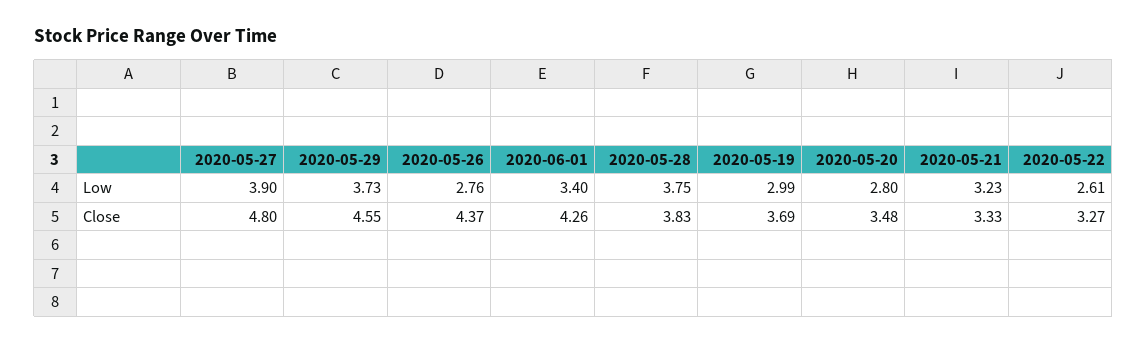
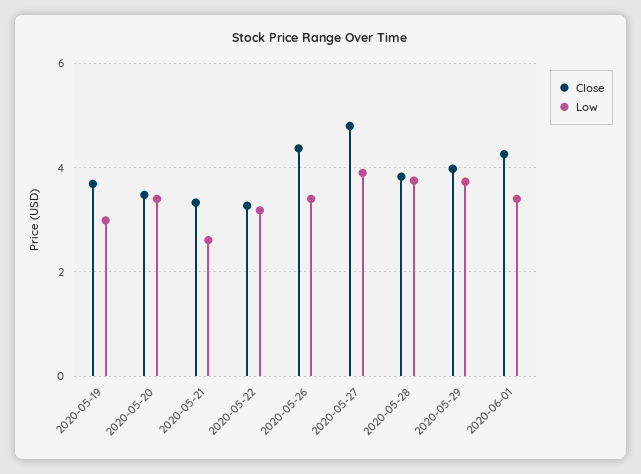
Low, 2020-05-26: 2.76 -> 3.4
Low, 2020-05-20: 2.8 -> 3.4
Low, 2020-05-21: 3.23 -> 2.6
Low, 2020-05-22: 2.61 -> 3.2
Close, 2020-05-29: 4.55 -> 4

